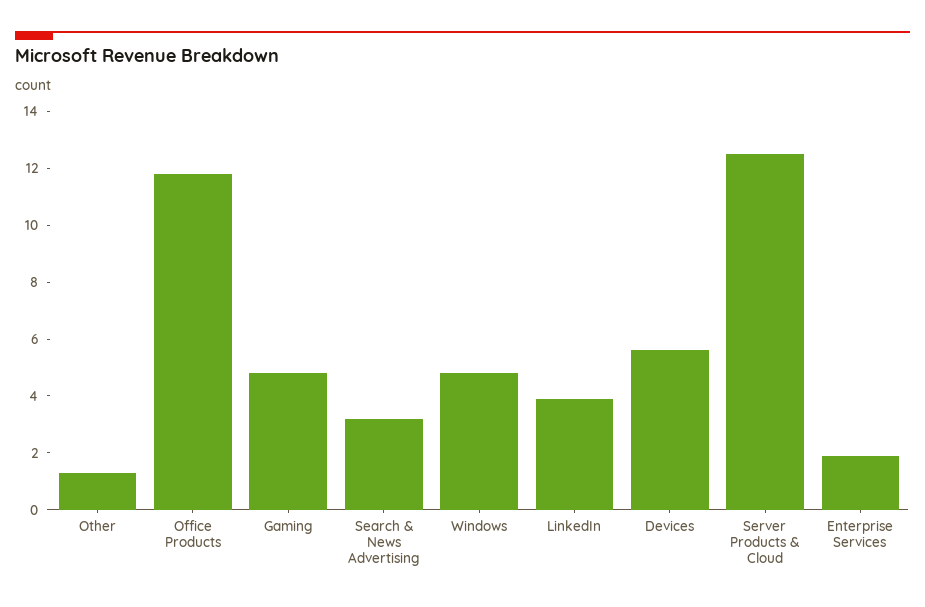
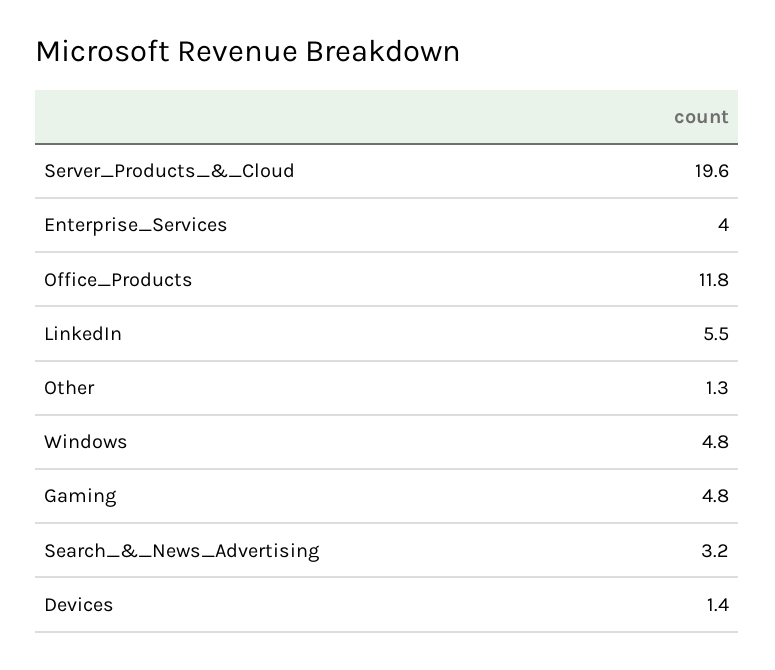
LinkedIn: 4 -> 5.5
Devices: 5.5 -> 1.4
Server Products & Cloud: 12.5 -> 19.6
Enterprise Services: 2 -> 4

